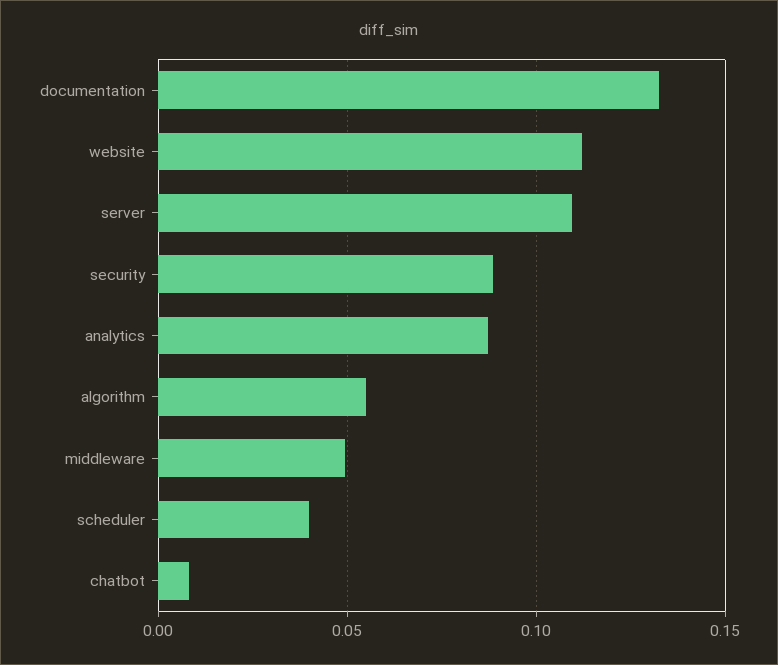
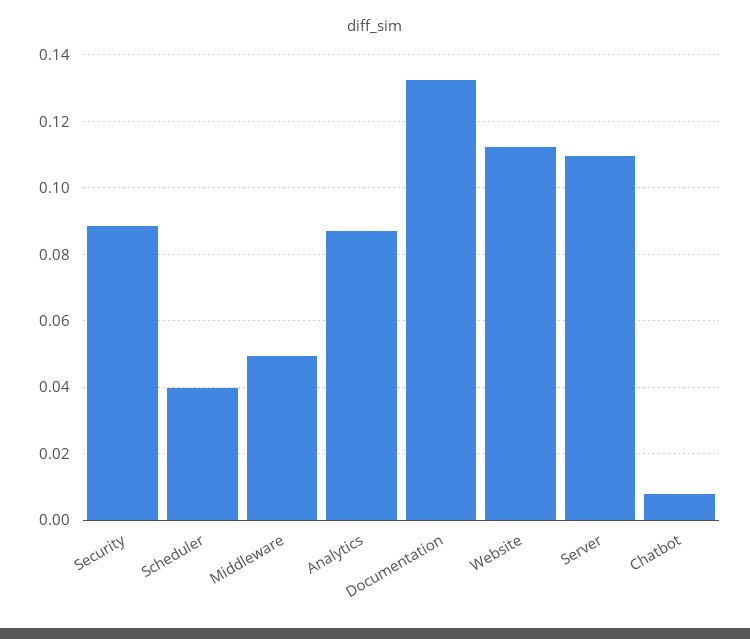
algorithm: 0.055 -> none

